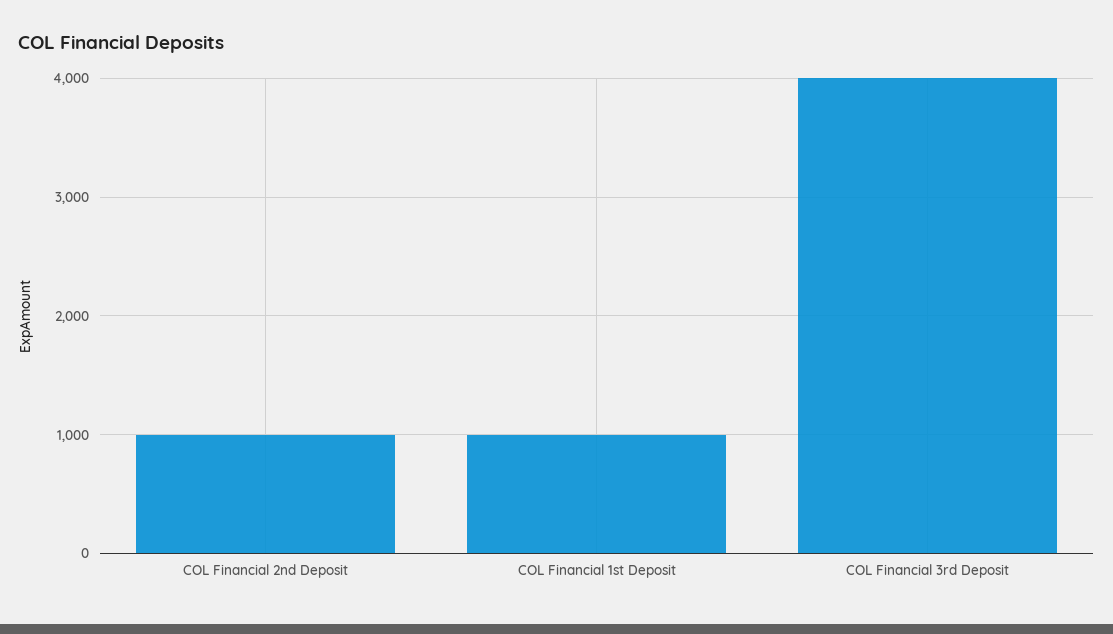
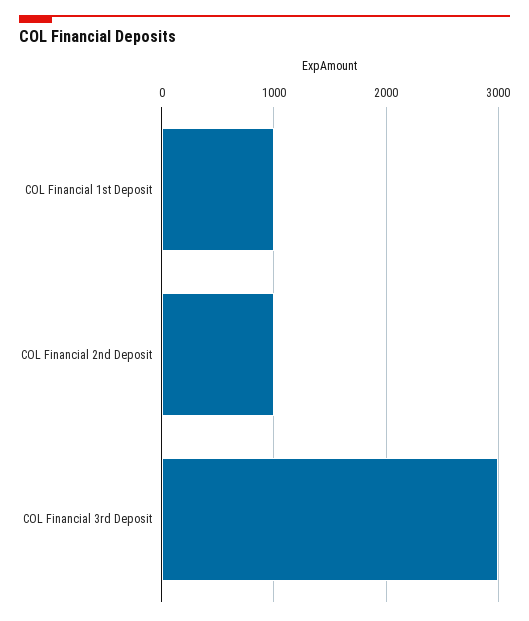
COL Financial 3rd Deposit: 4000 -> 3000

